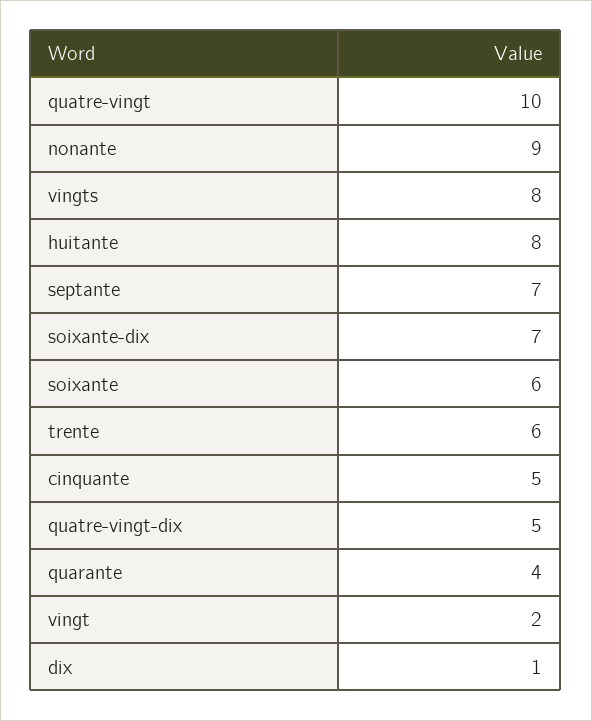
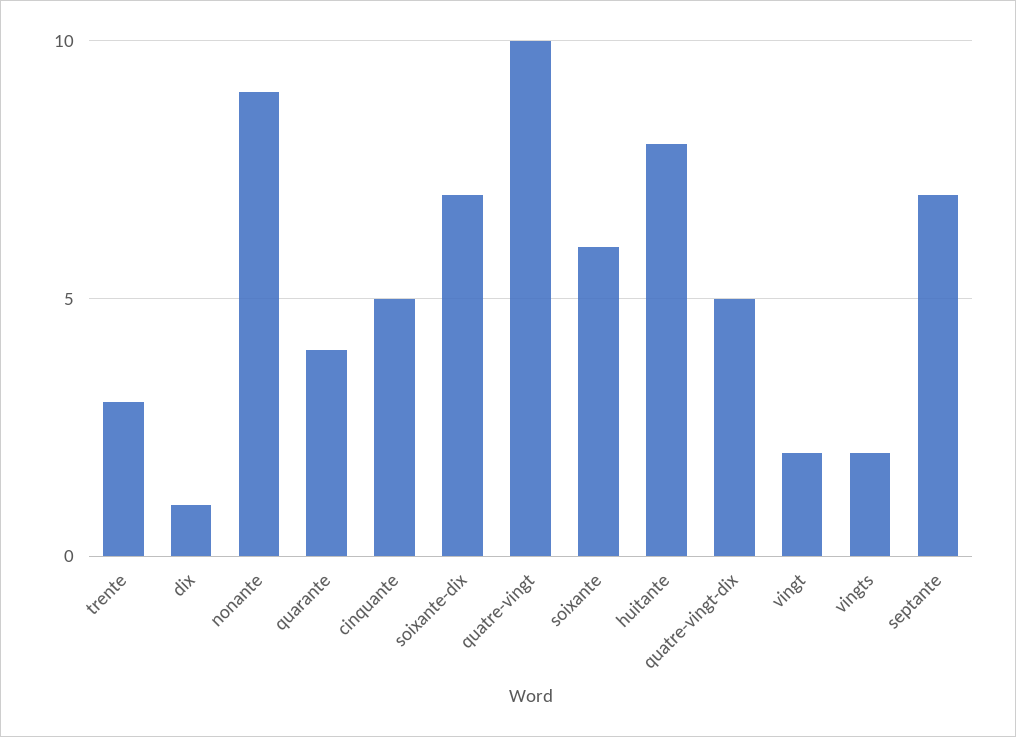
vingts: 8 -> 2
trente: 6 -> 3

